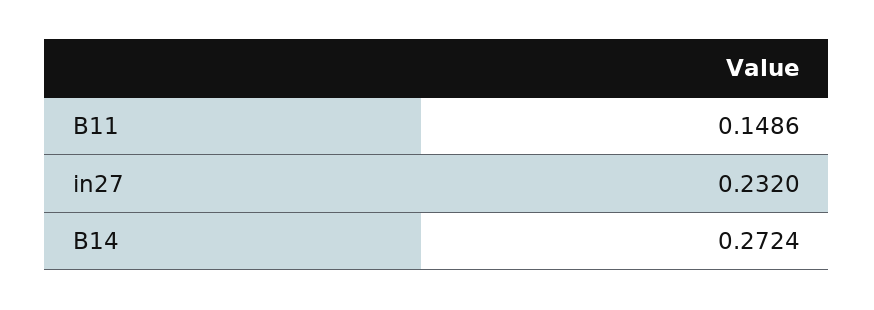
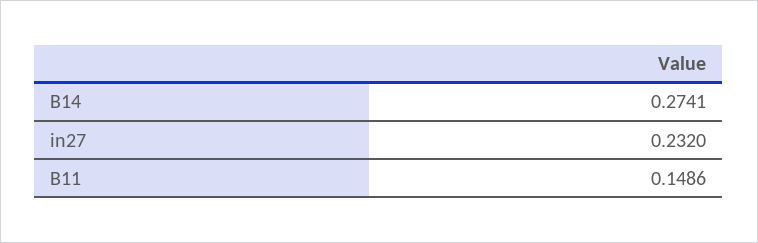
B14: 0.2724 -> 0.2741

